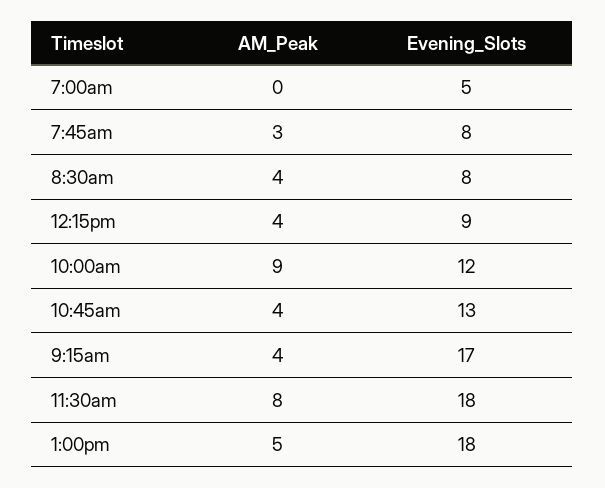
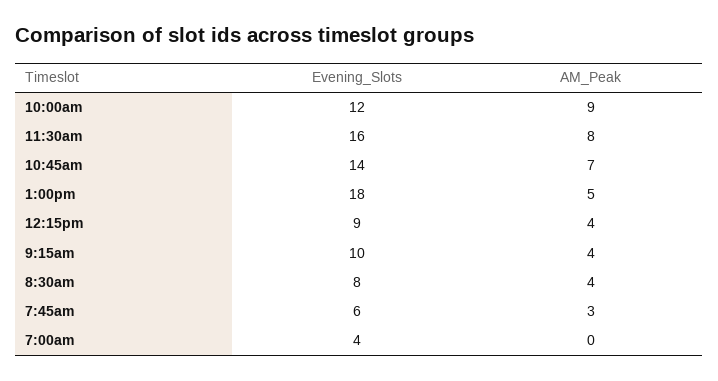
Evening_Slots, 7:00am: 5 -> 4
Evening_Slots, 7:45am: 8 -> 6
AM_Peak, 10:45am: 4 -> 7
Evening_Slots, 10:45am: 13 -> 14
Evening_Slots, 9:15am: 17 -> 10
Evening_Slots, 11:30am: 18 -> 16

